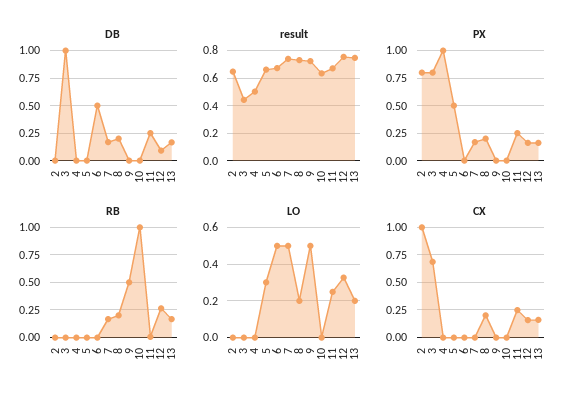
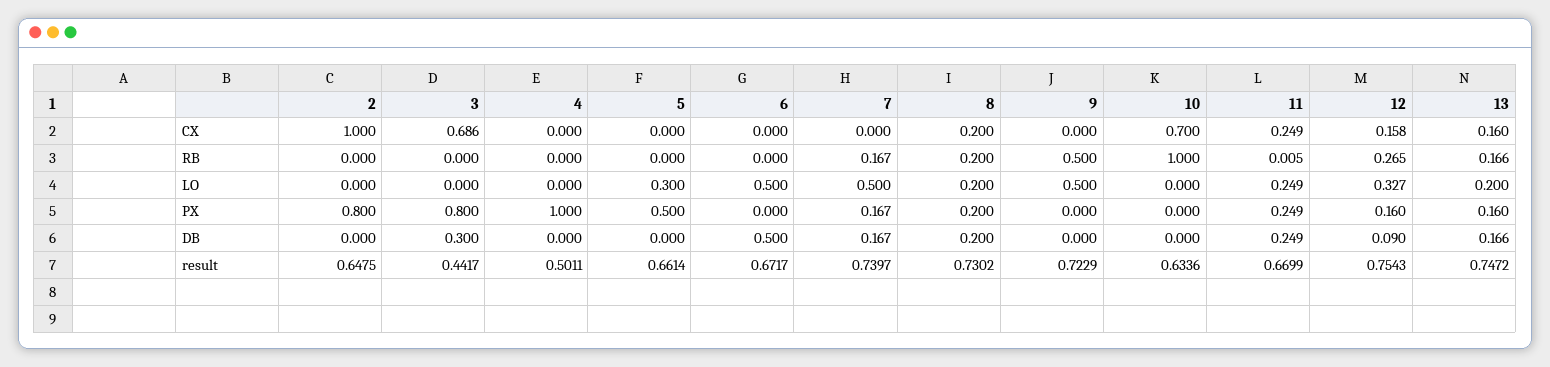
DB, 3: 1 -> 0.3
CX, 10: 0 -> 0.7

